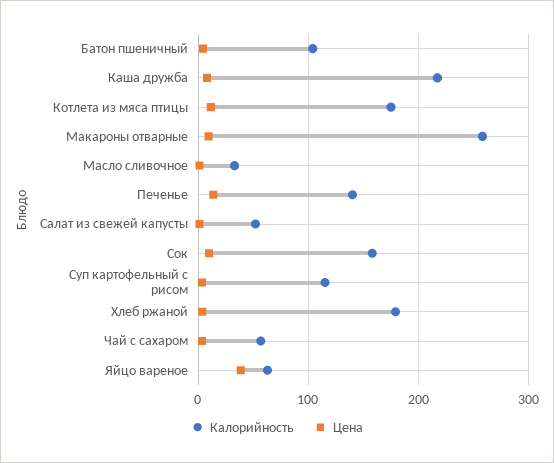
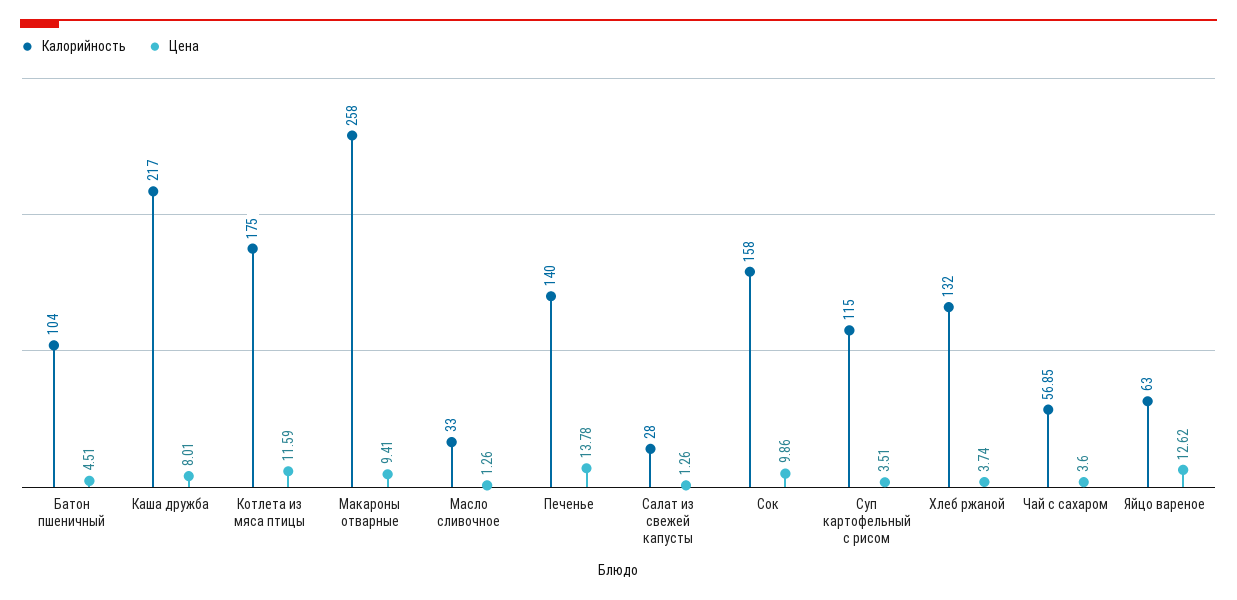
Калорийность, Салат из свежей капусты: 50 -> 28
Калорийность, Хлеб ржаной: 180 -> 132
Цена, Яйцо вареное: 40 -> 12.62

